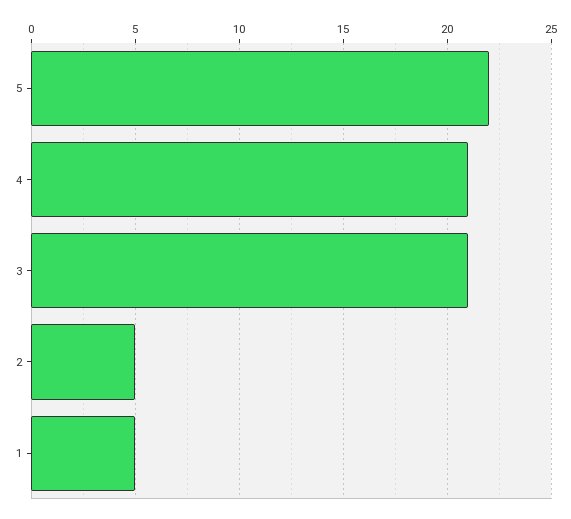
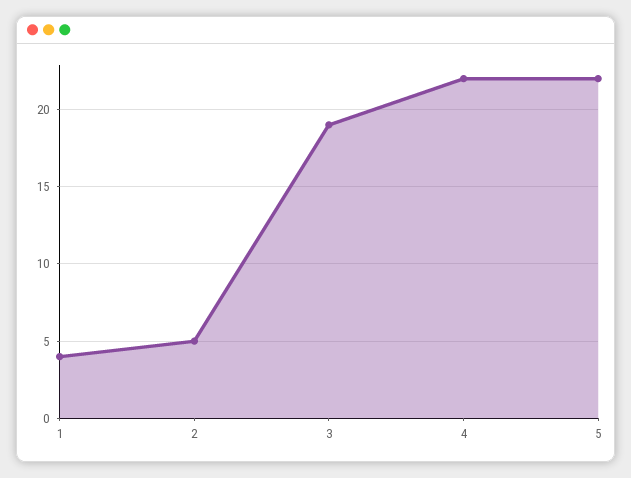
4: 21 -> 22
3: 21 -> 19
1: 5 -> 4

